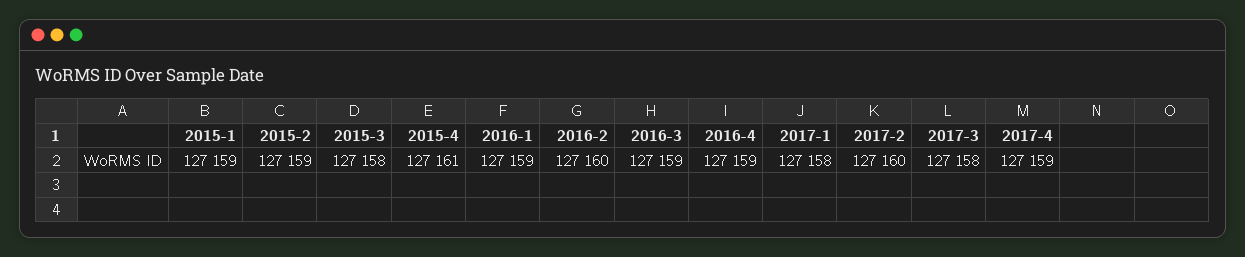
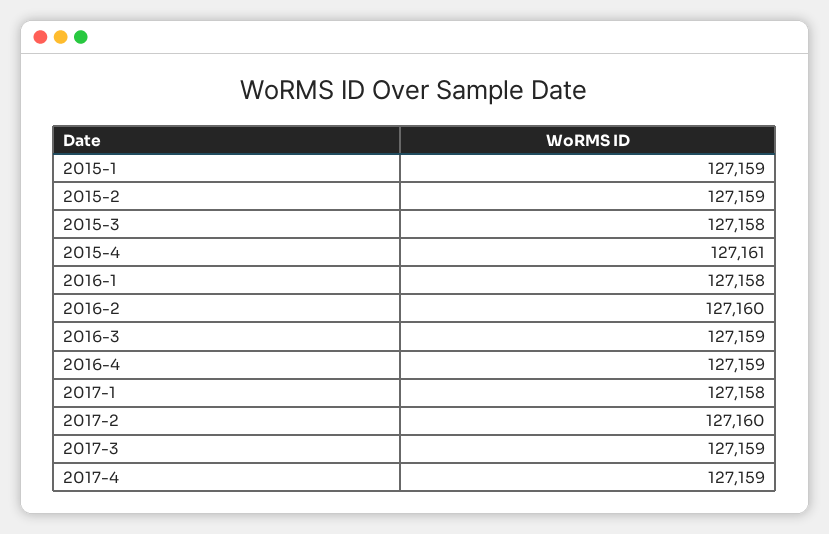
2016-1: 127159 -> 127158
2017-3: 127158 -> 127159

